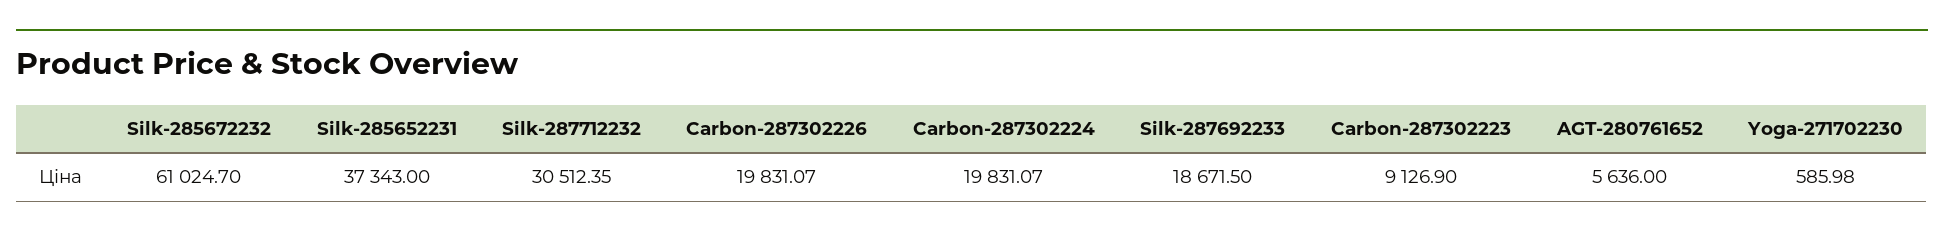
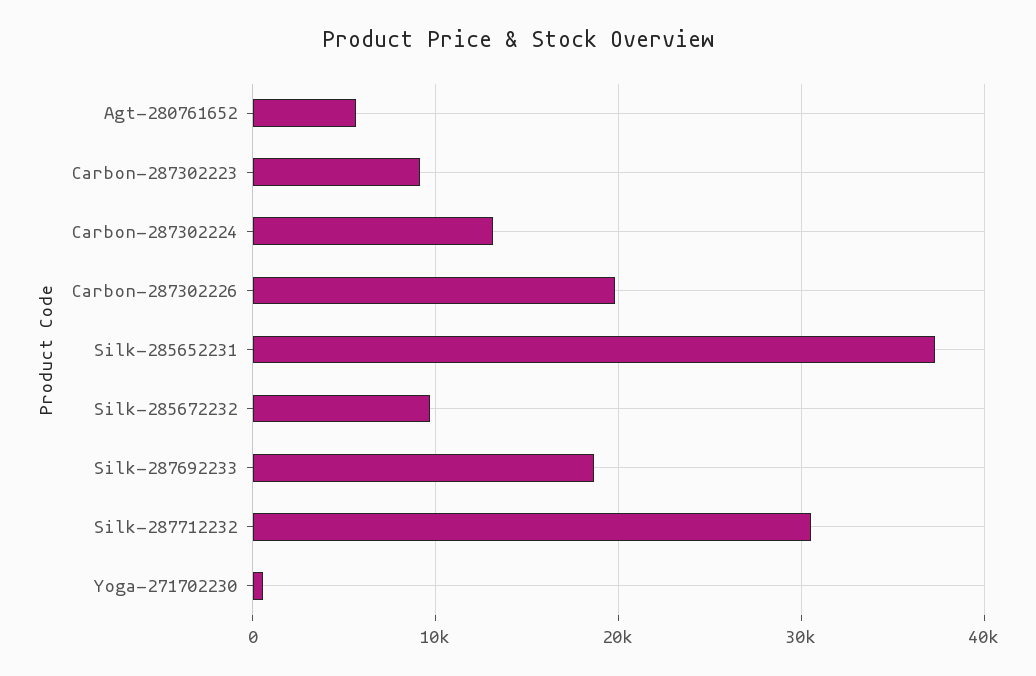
Silk-285672232: 61024.7 -> 10000
Carbon-287302224: 19831.07 -> 13000

